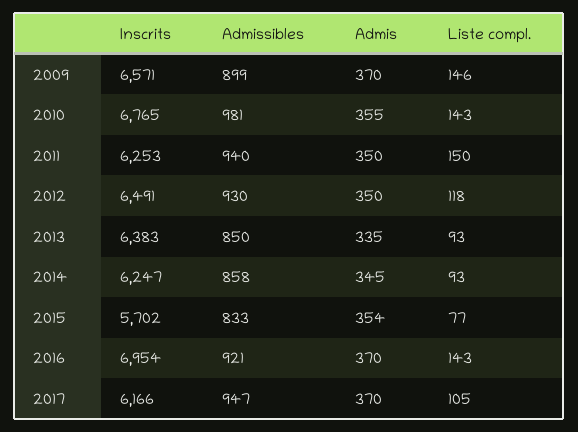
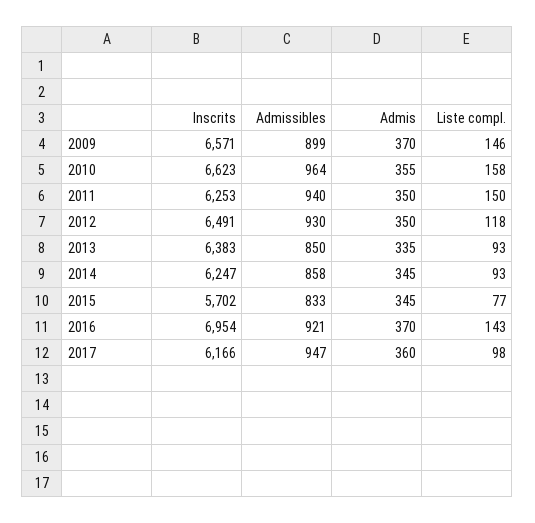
Inscrits, 2010: 6765 -> 6623
Admissibles, 2010: 981 -> 964
Liste compl., 2010: 143 -> 158
Admis, 2015: 354 -> 345
Admis, 2017: 370 -> 360
Liste compl., 2017: 105 -> 98

